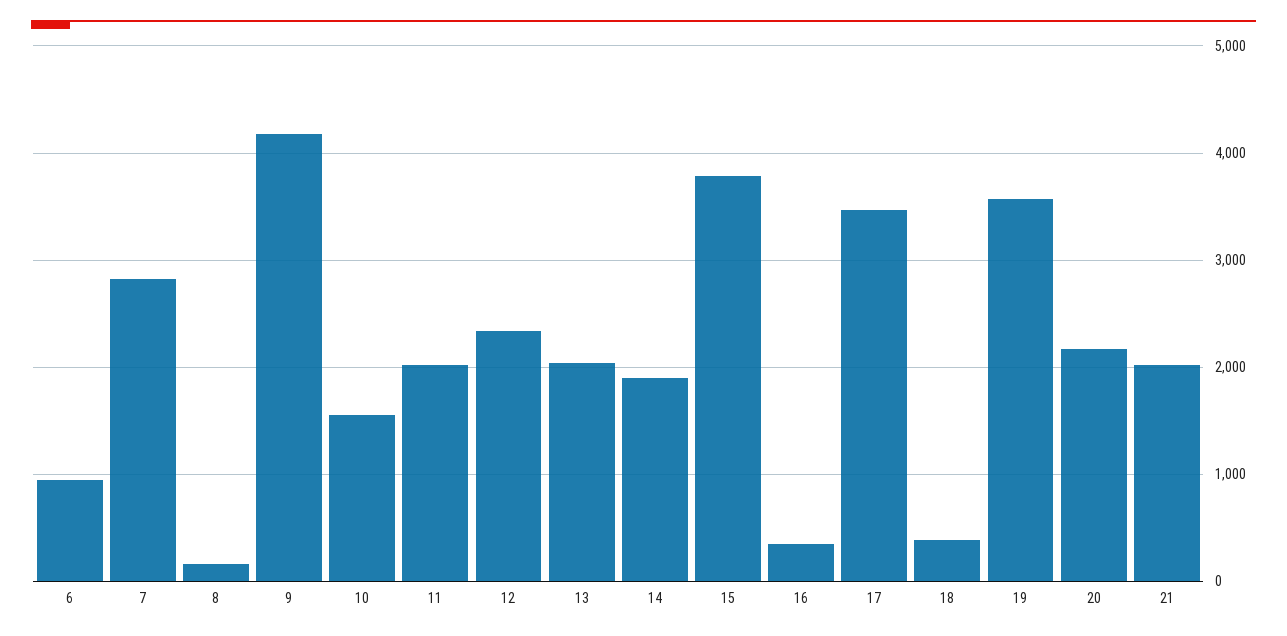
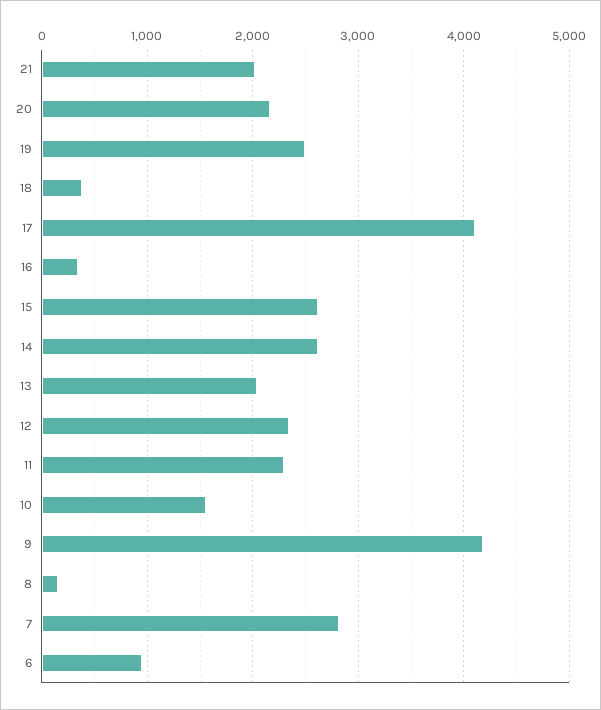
11: 2000 -> 2300
14: 1900 -> 2600
15: 3800 -> 2600
17: 3500 -> 4100
19: 3600 -> 2500

